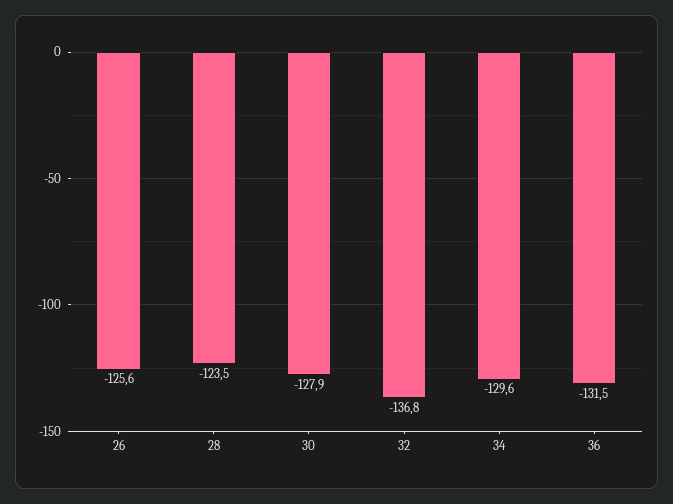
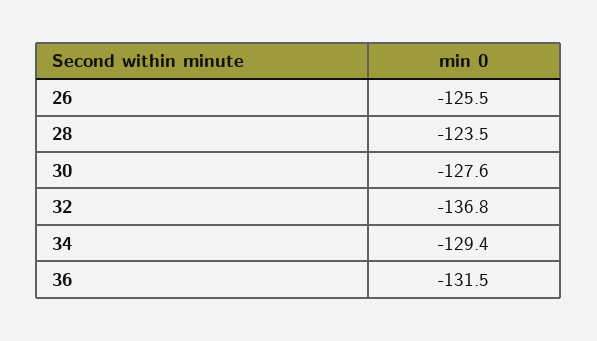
26: -125.6 -> -125.5
30: -127.9 -> -127.6
34: -129.6 -> -129.4

